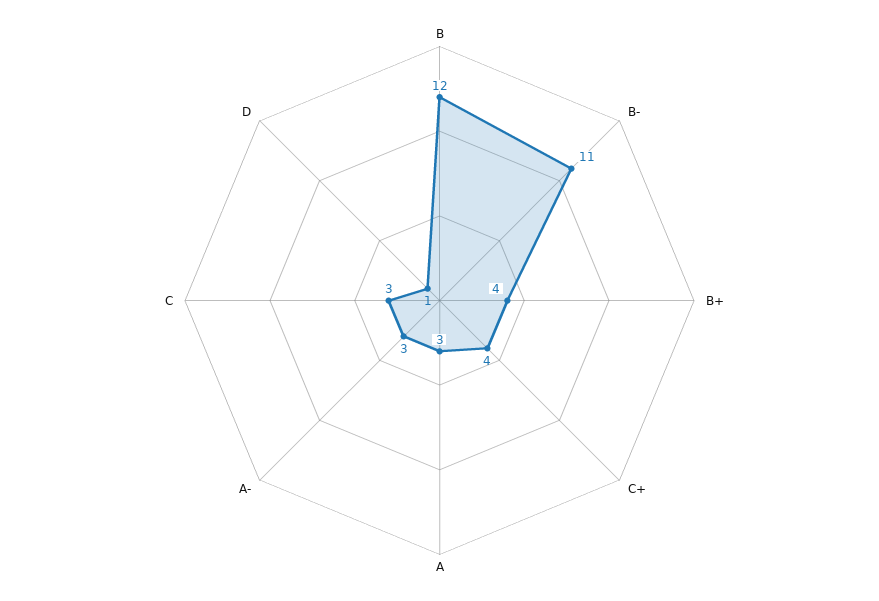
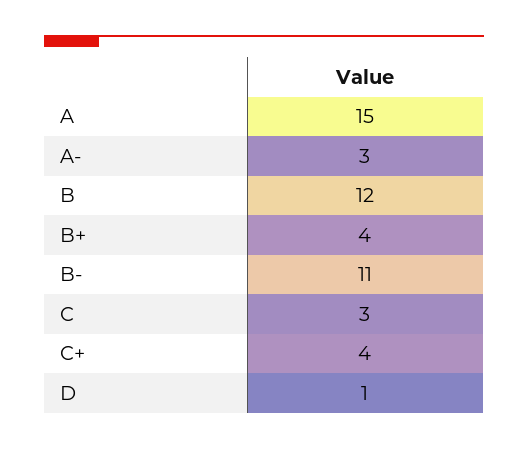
A: 3 -> 15

